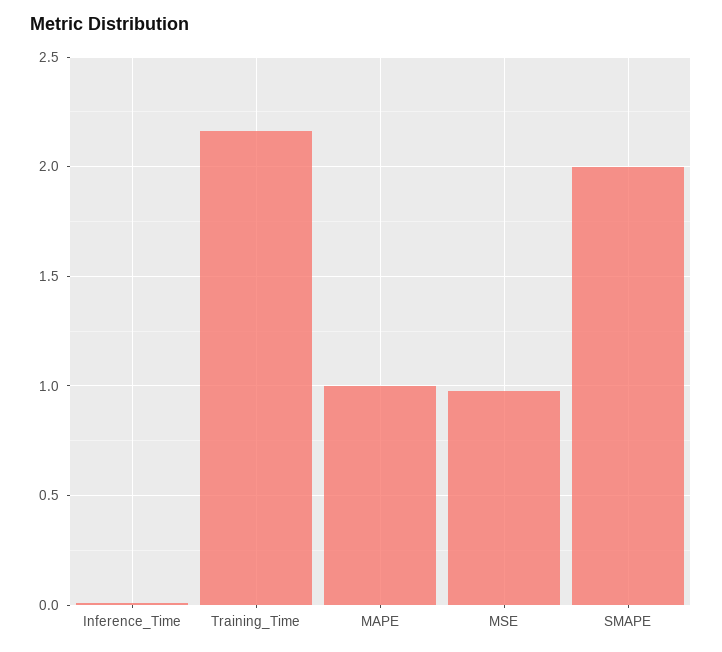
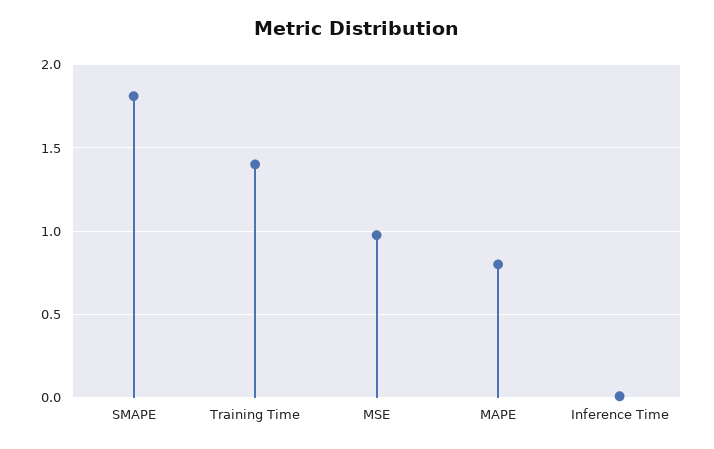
Training_Time: 2.15 -> 1.4
MAPE: 1 -> 0.8
SMAPE: 2 -> 1.8

